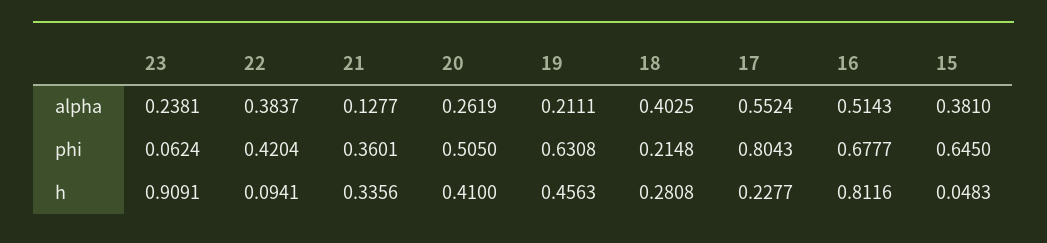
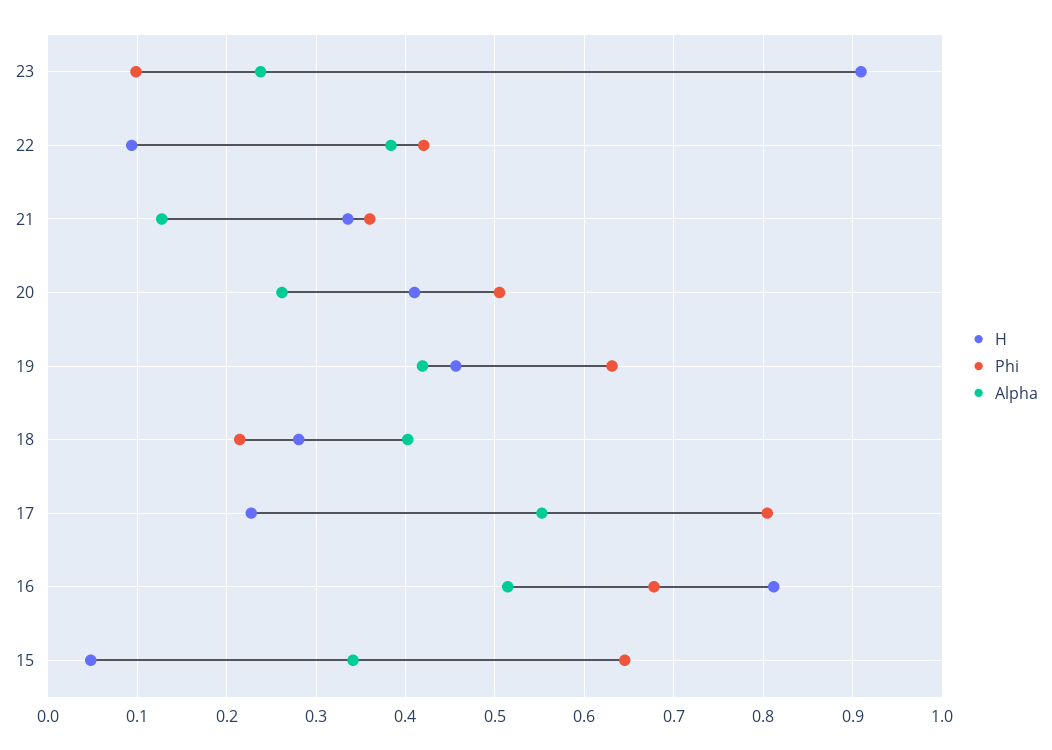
alpha, 19: 0.2111 -> 0.42
alpha, 15: 0.381 -> 0.34
phi, 23: 0.0624 -> 0.1

